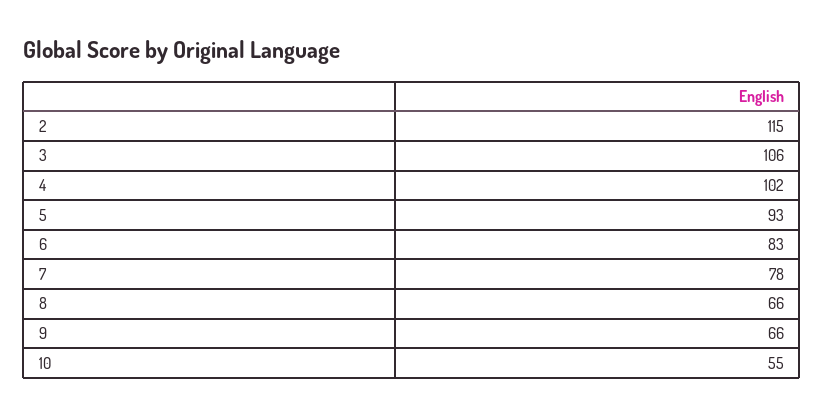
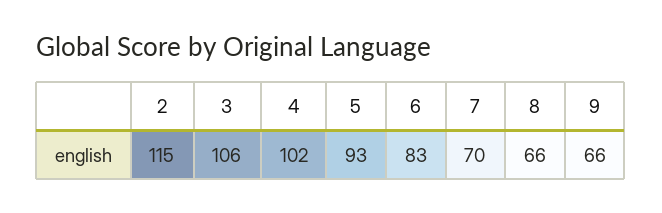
7: 78 -> 70
10: 55 -> none

